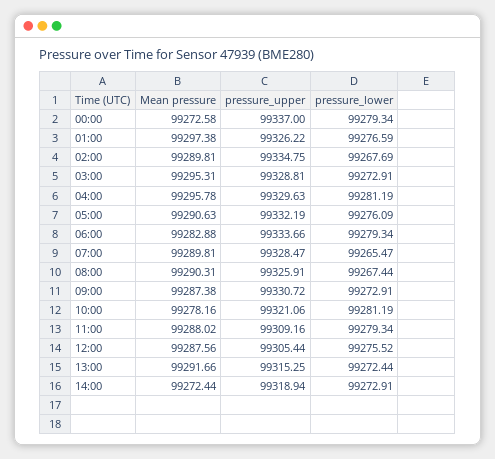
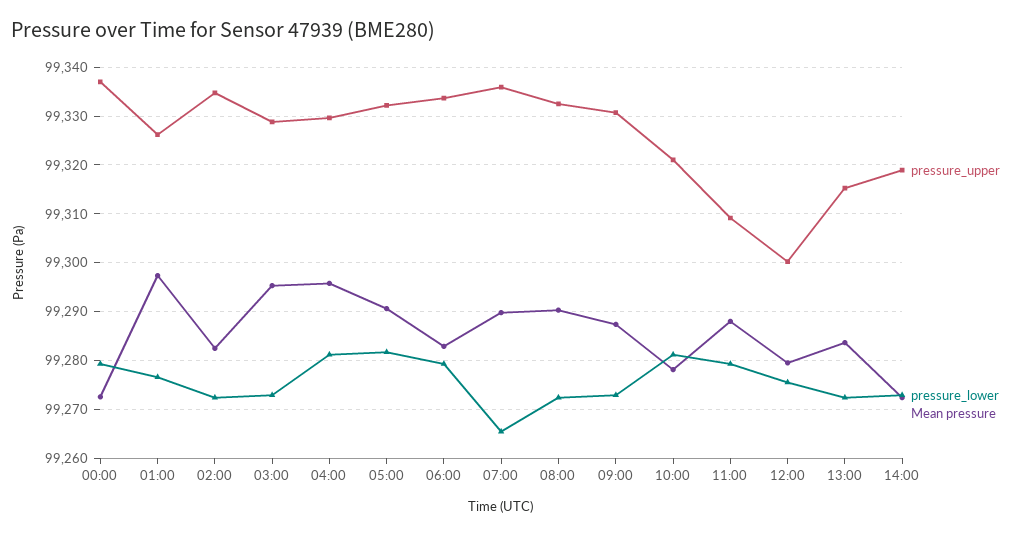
Mean pressure, 02:00: 99289.81 -> 99282
pressure_lower, 02:00: 99267.69 -> 99272
pressure_lower, 05:00: 99276.09 -> 99282
pressure_upper, 07:00: 99328.47 -> 99336
pressure_upper, 08:00: 99325.91 -> 99332
pressure_lower, 08:00: 99267.44 -> 99272
Mean pressure, 12:00: 99287.56 -> 99280
pressure_upper, 12:00: 99305.44 -> 99300
Mean pressure, 13:00: 99291.66 -> 99284

